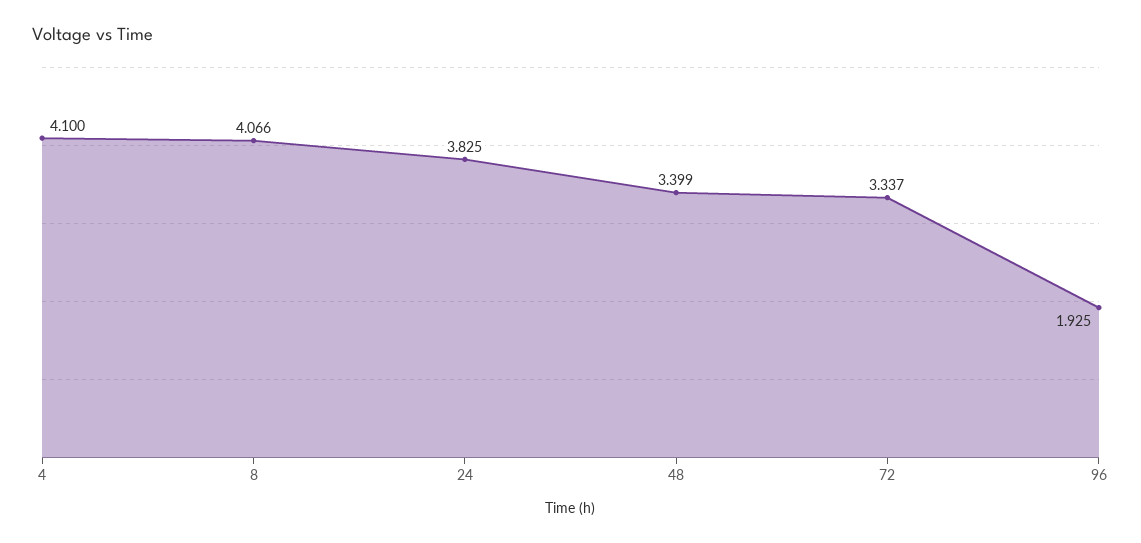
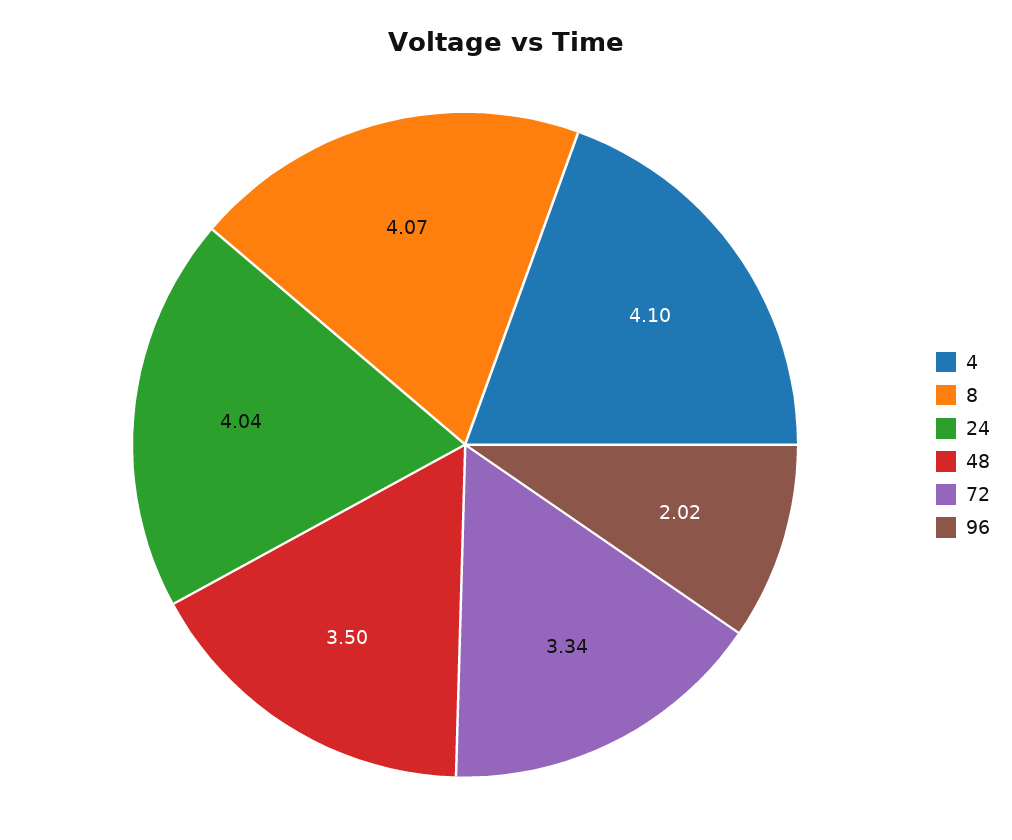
24: 3.825 -> 4.04
48: 3.399 -> 3.5
96: 1.925 -> 2.02

